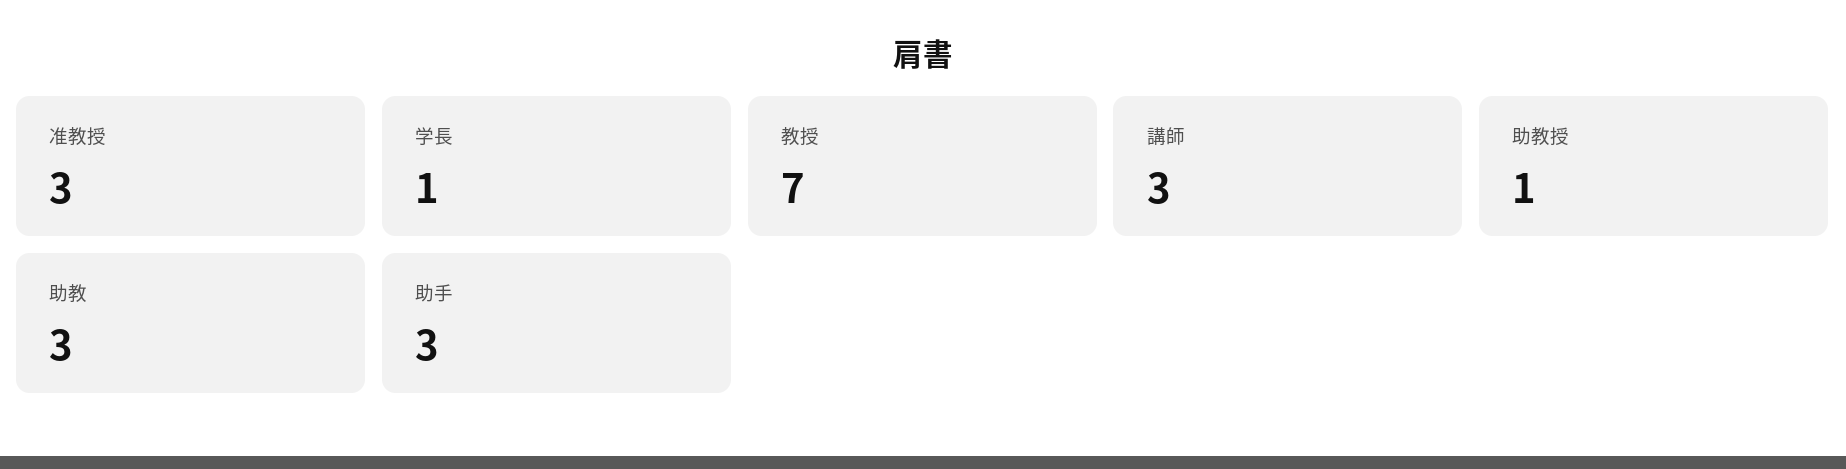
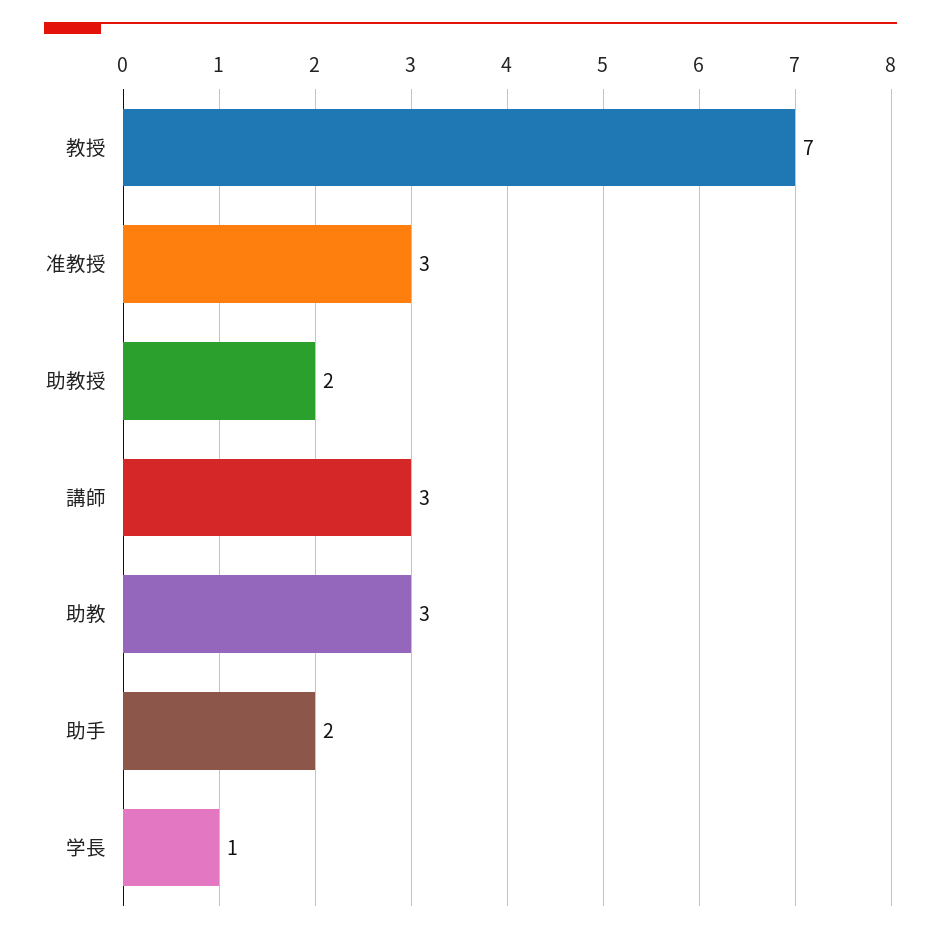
助教授: 1 -> 2
助手: 3 -> 2

